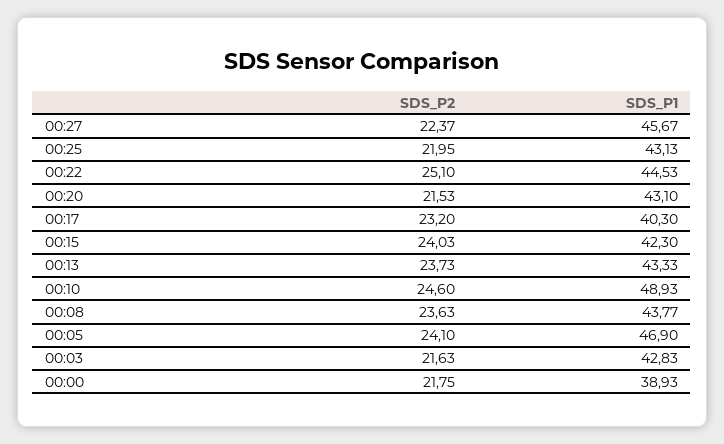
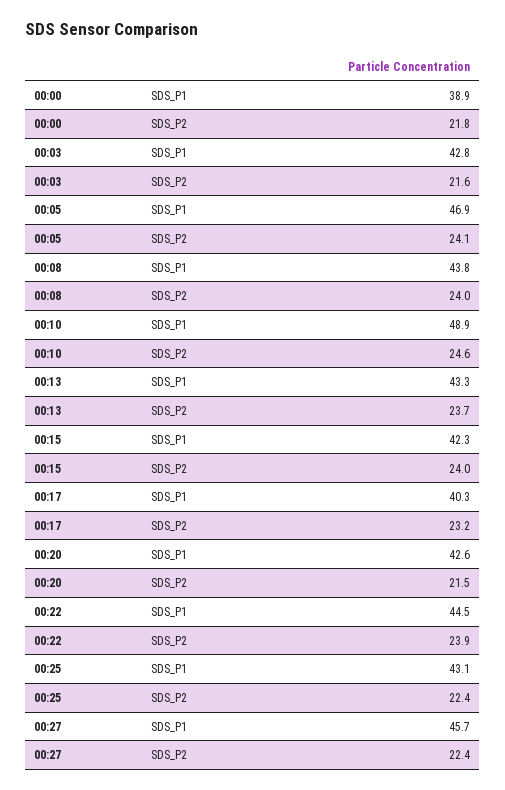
SDS_P2, 00:25: 21.95 -> 22.4
SDS_P2, 00:22: 25.1 -> 23.9
SDS_P1, 00:20: 43.1 -> 42.6
SDS_P2, 00:08: 23.63 -> 24

